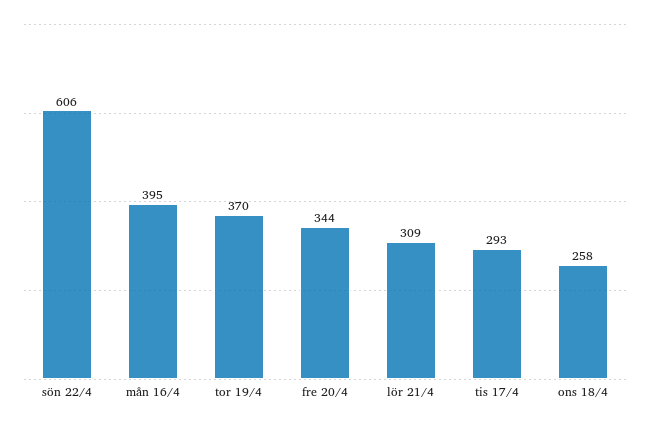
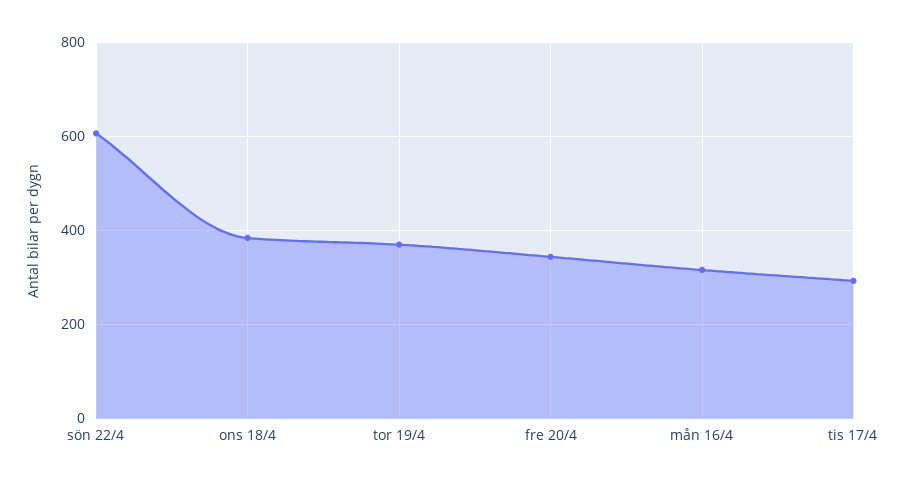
mån 16/4: 395 -> 320
lör 21/4: 309 -> none
ons 18/4: 258 -> 380

